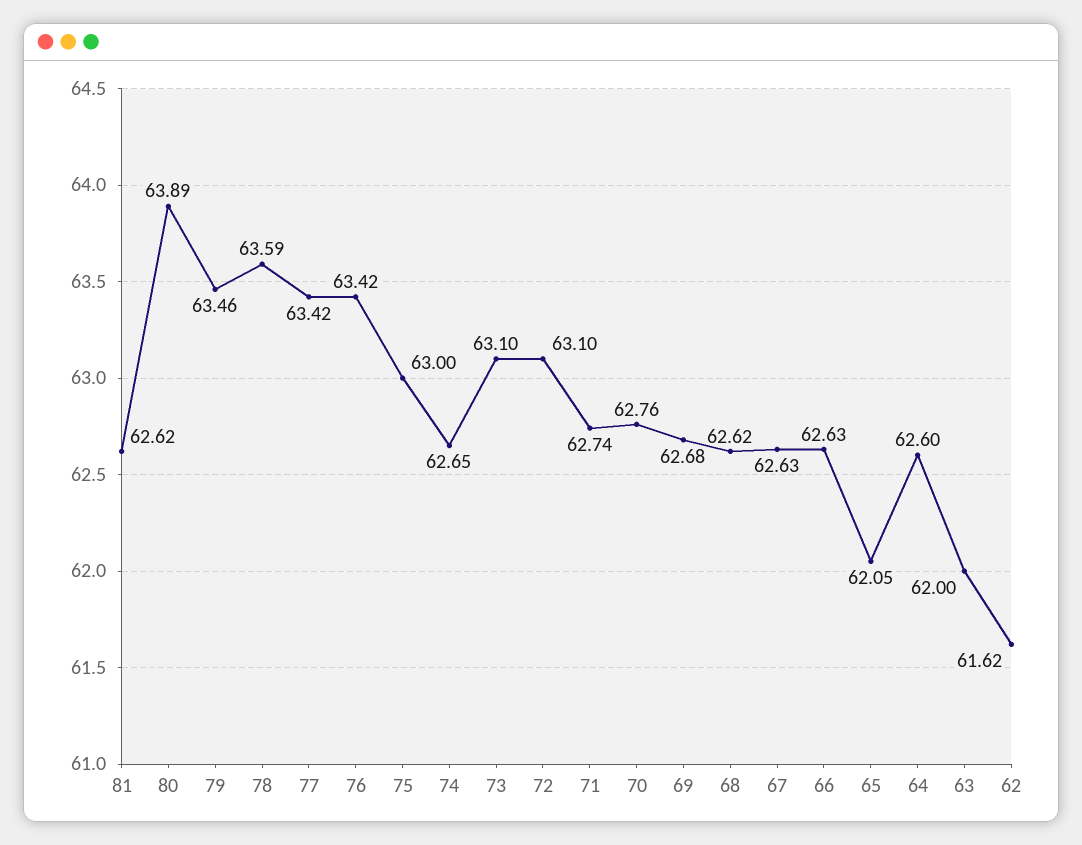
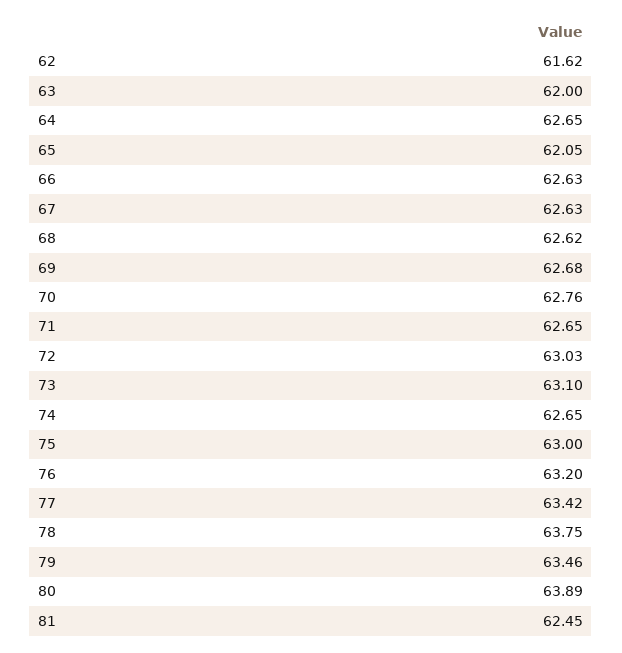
81: 62.62 -> 62.45
78: 63.59 -> 63.75
76: 63.42 -> 63.2
72: 63.1 -> 63.03
71: 62.74 -> 62.65
64: 62.6 -> 62.65

